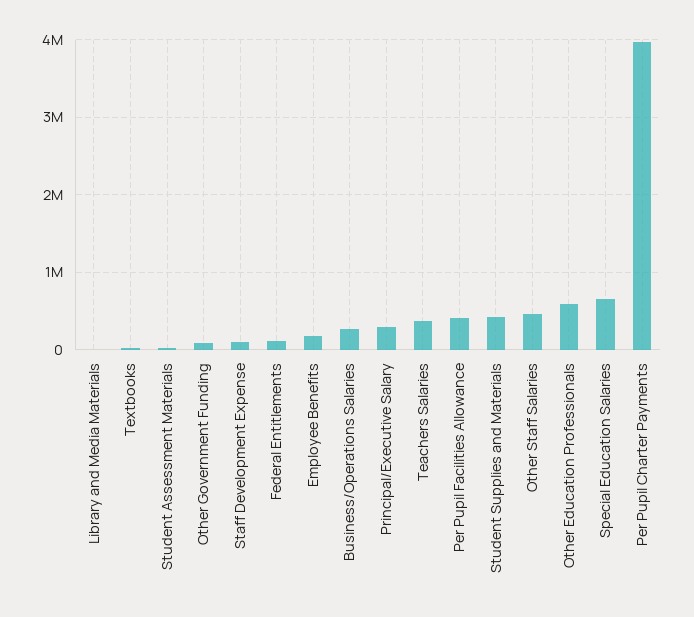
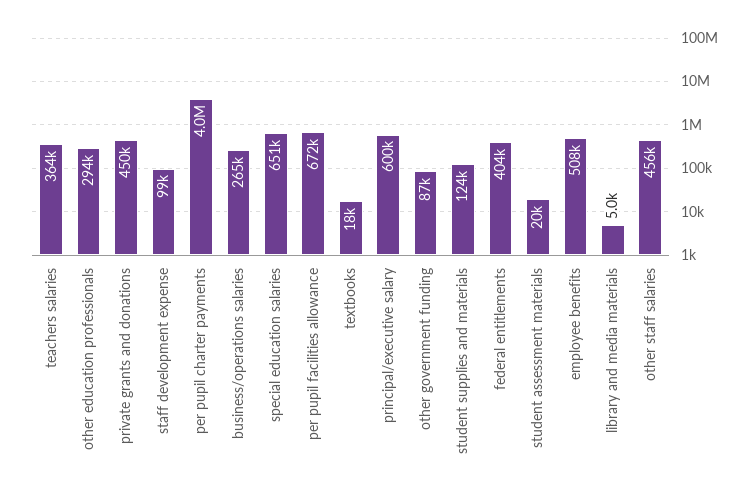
Federal Entitlements: 100000 -> 404000
Employee Benefits: 200000 -> 508000
Principal/Executive Salary: 300000 -> 600000
Per Pupil Facilities Allowance: 400000 -> 672000
Student Supplies and Materials: 400000 -> 124000
Other Education Professionals: 600000 -> 294000
private grants and donations: none -> 450000

